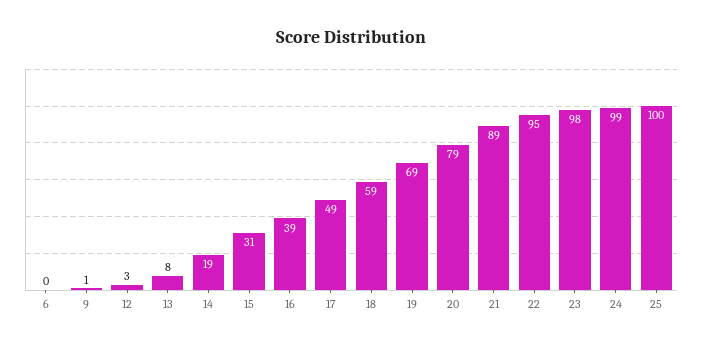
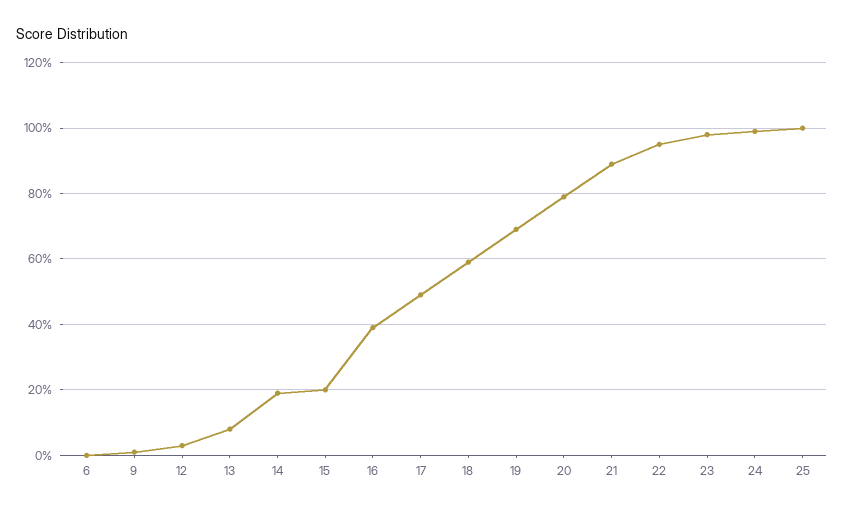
15: 31 -> 20

